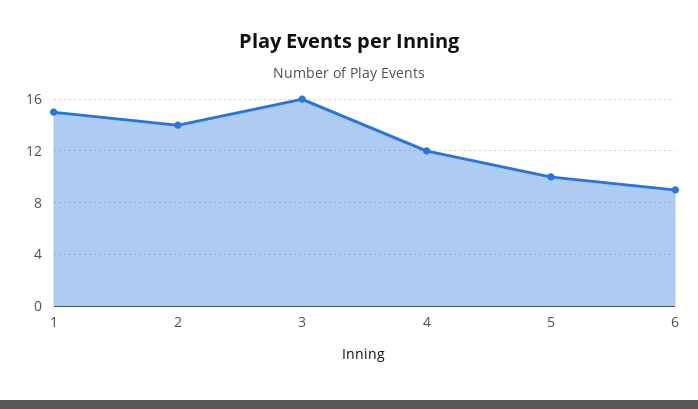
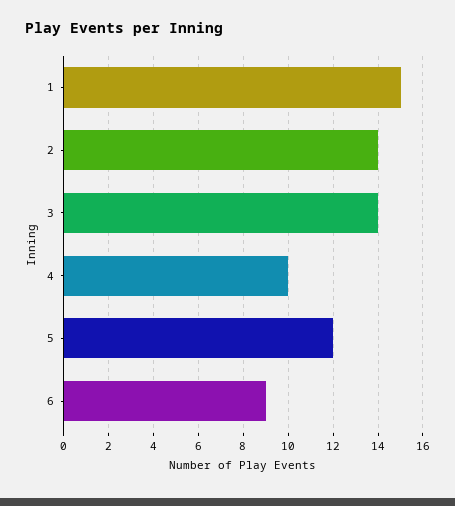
3: 16 -> 14
4: 12 -> 10
5: 10 -> 12

